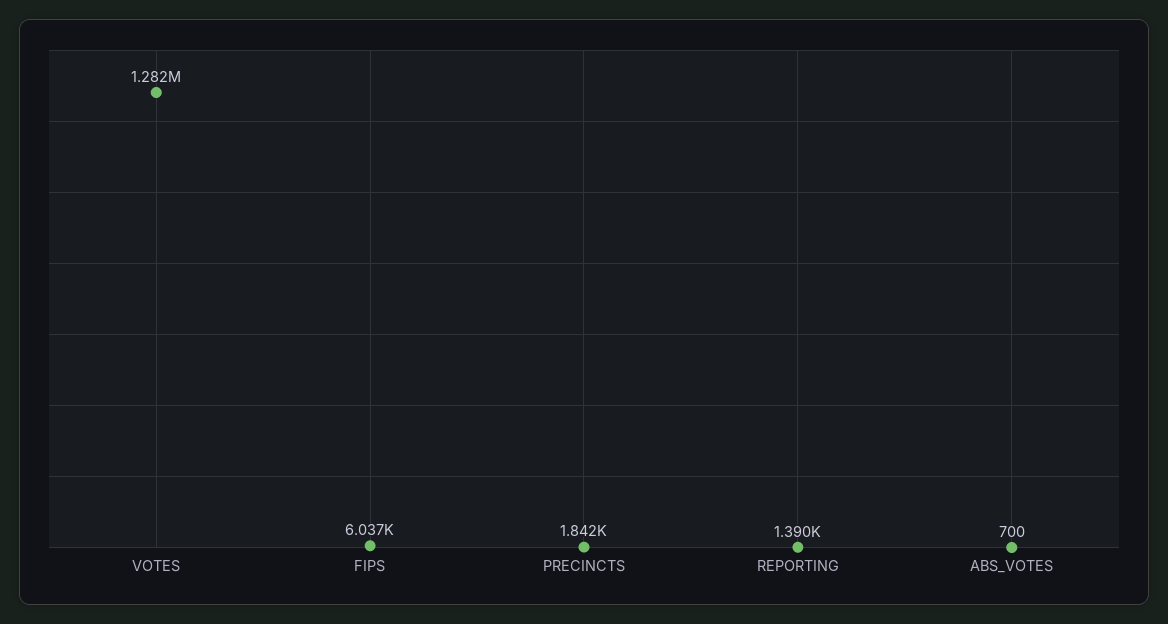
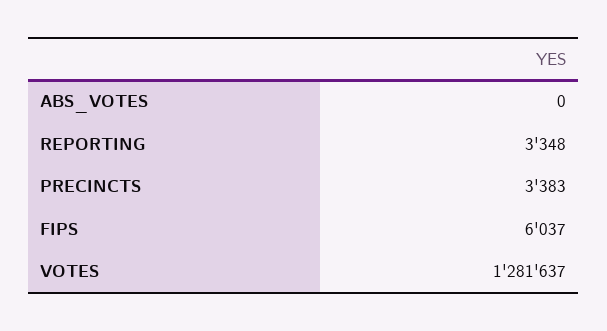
PRECINCTS: 1842 -> 3383
REPORTING: 1390 -> 3348
ABS_VOTES: 700 -> 0

